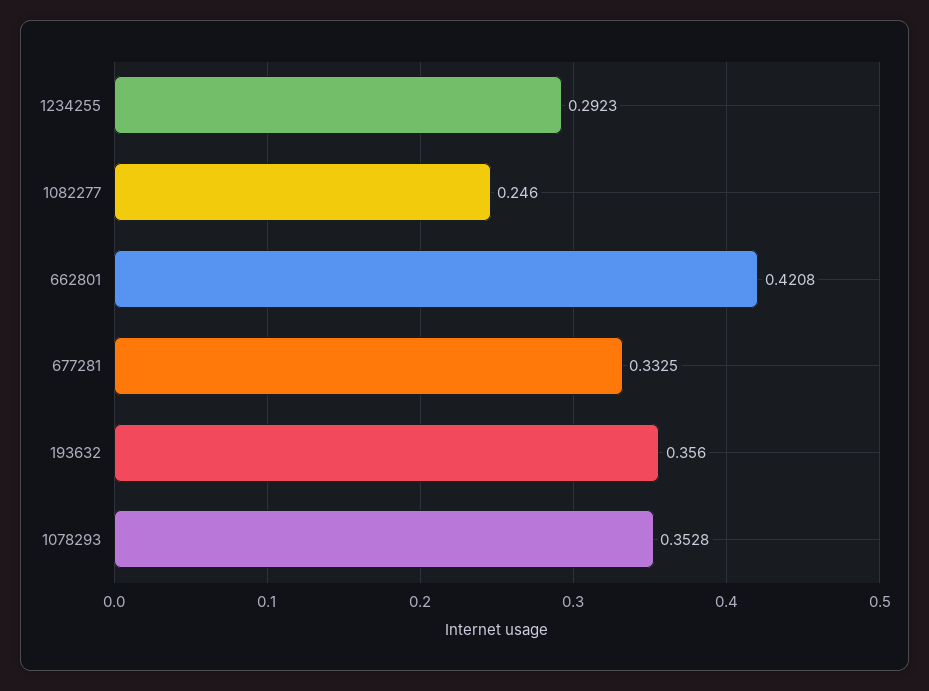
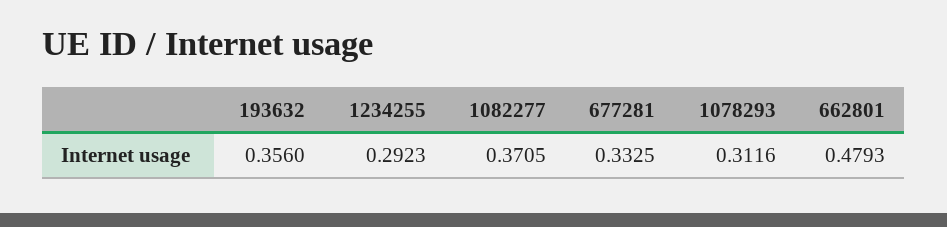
1082277: 0.246 -> 0.3705
662801: 0.4208 -> 0.4793
1078293: 0.3528 -> 0.3116

